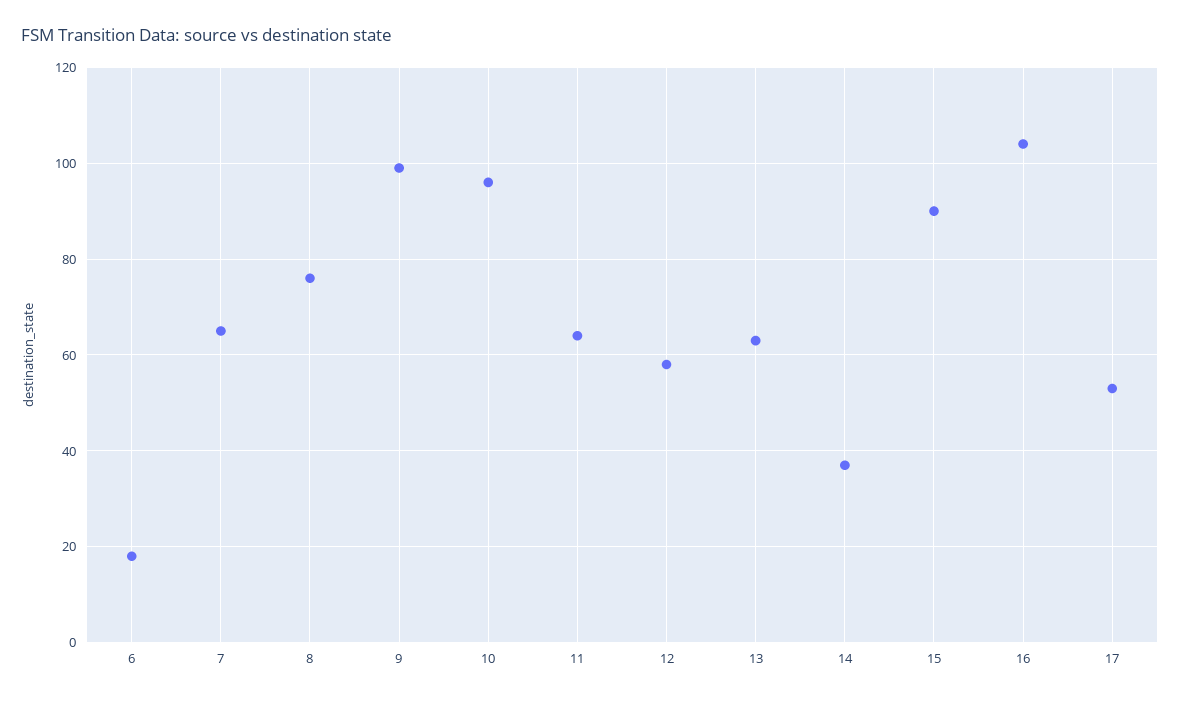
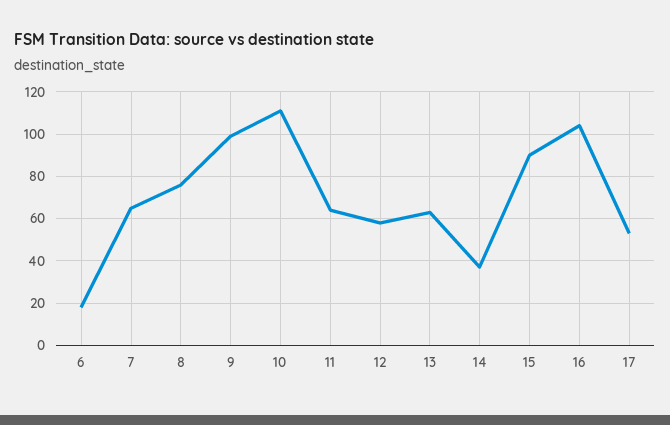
10: 95 -> 110

